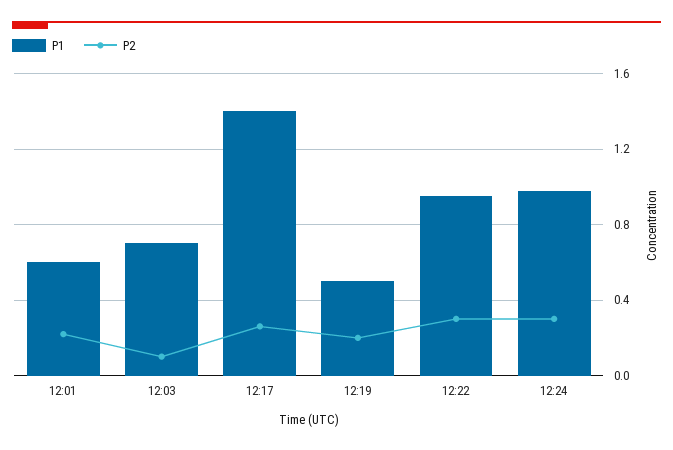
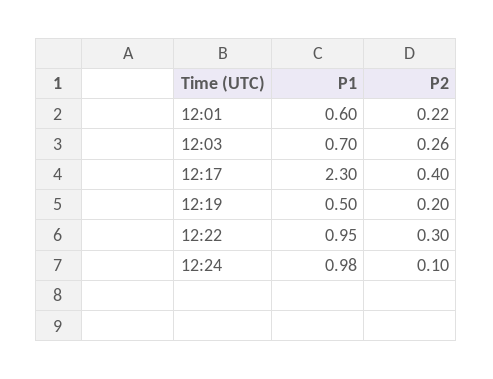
P2, 12:03: 0.1 -> 0.26
P1, 12:17: 1.4 -> 2.3
P2, 12:17: 0.25 -> 0.4
P2, 12:24: 0.3 -> 0.1

